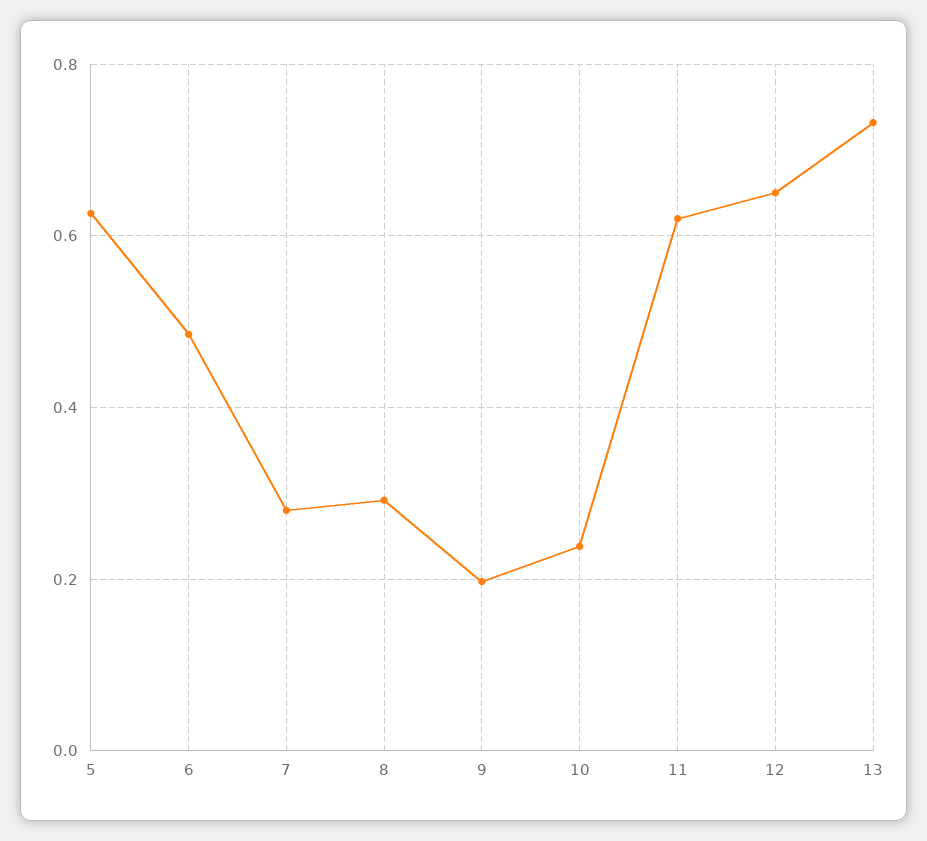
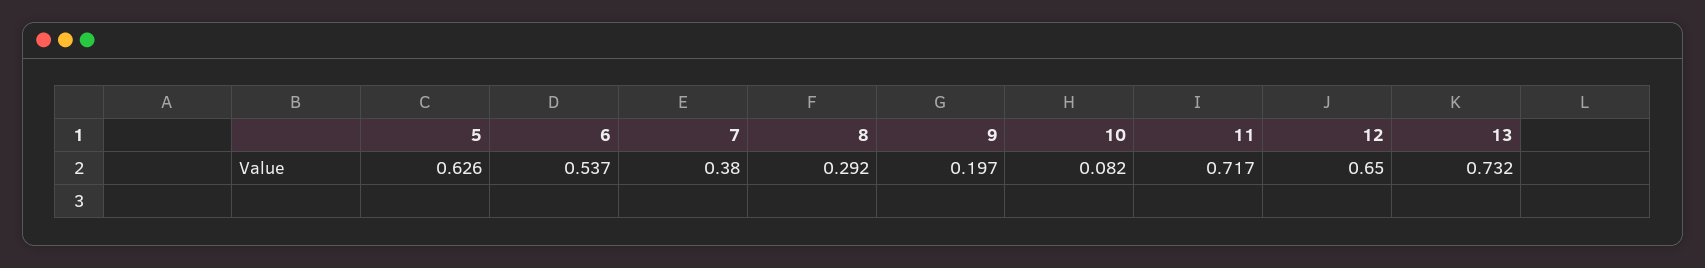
6: 0.48 -> 0.537
7: 0.28 -> 0.38
10: 0.24 -> 0.082
11: 0.62 -> 0.717

